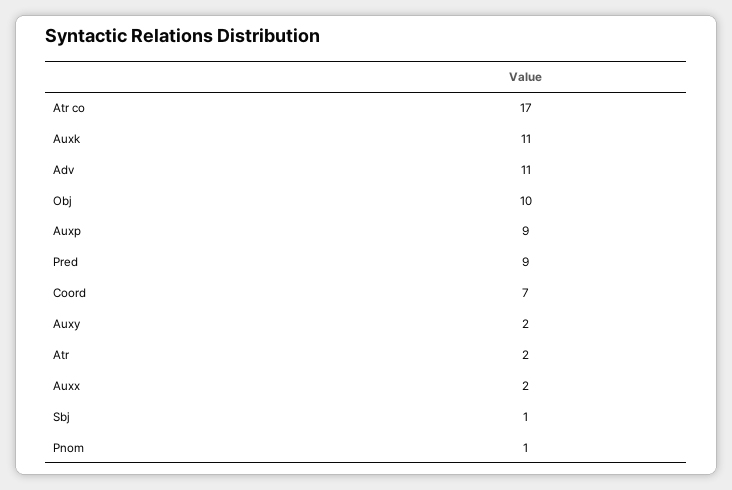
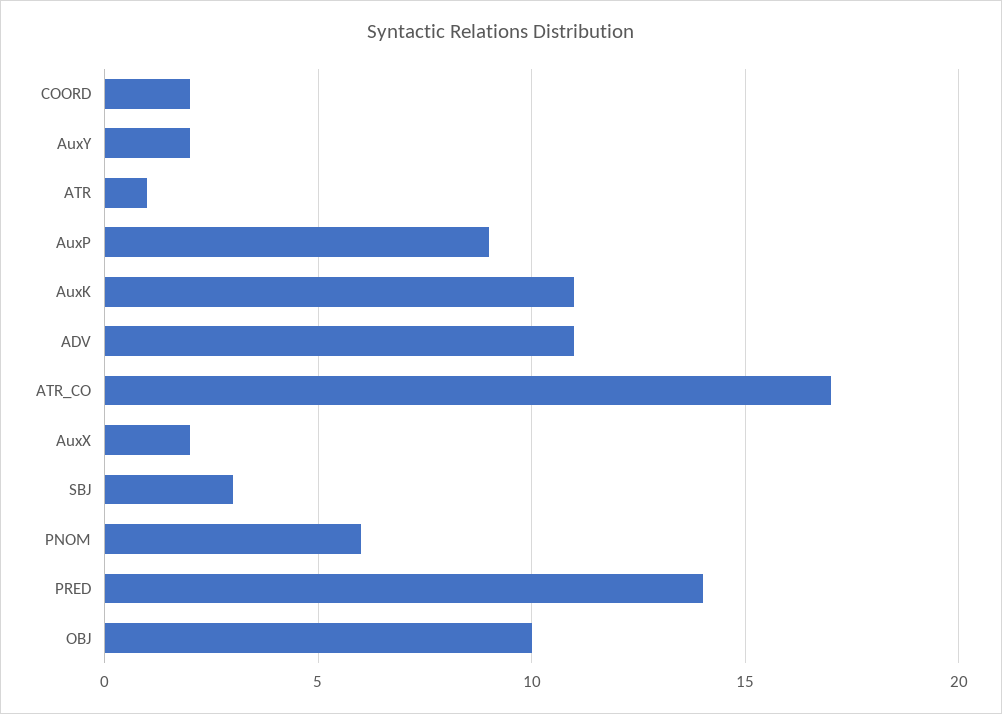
Pred: 9 -> 14
Coord: 7 -> 2
Atr: 2 -> 1
Sbj: 1 -> 3
Pnom: 1 -> 6

